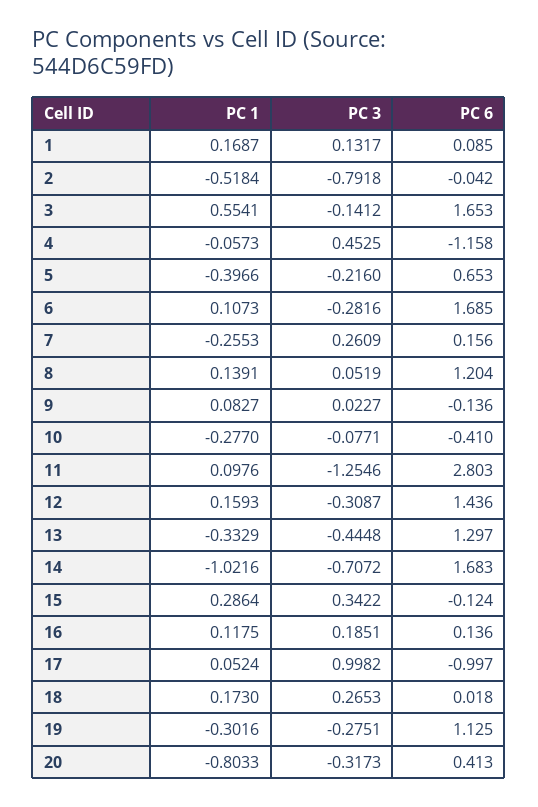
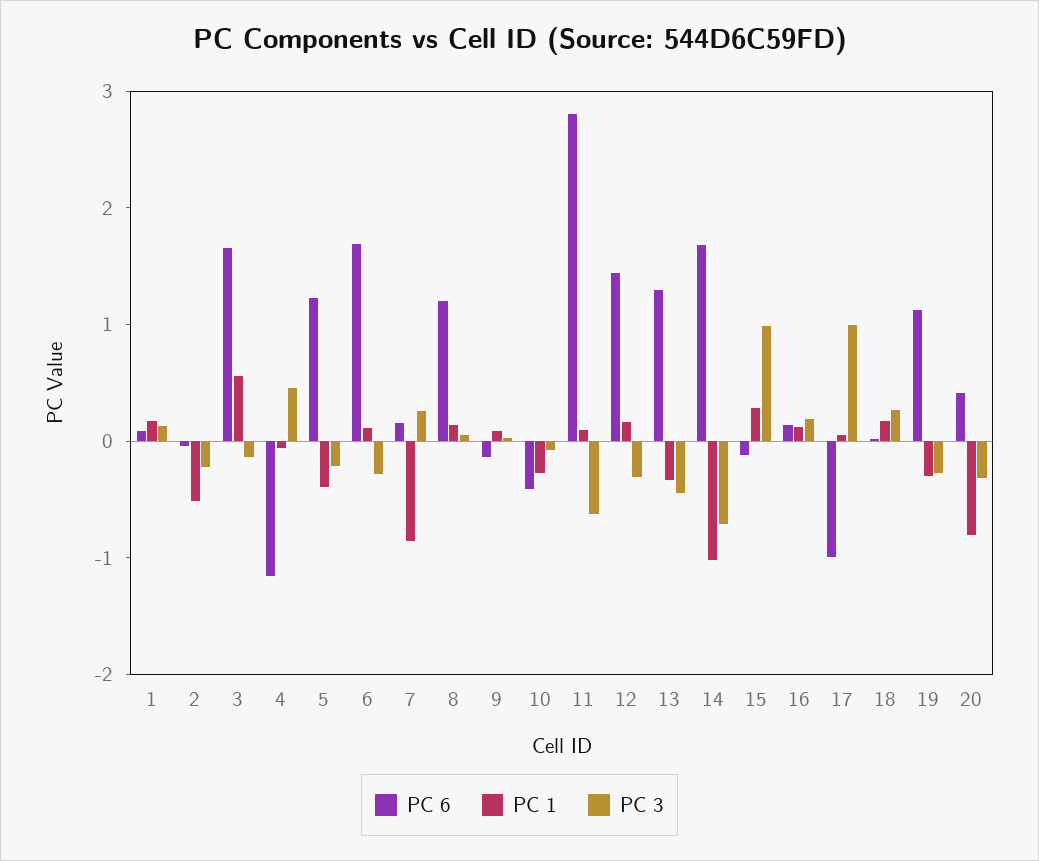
PC 3, 2: -0.7918 -> -0.2
PC 6, 5: 0.653 -> 1.2
PC 1, 7: -0.2553 -> -0.8
PC 3, 11: -1.2546 -> -0.6
PC 3, 15: 0.3422 -> 1

